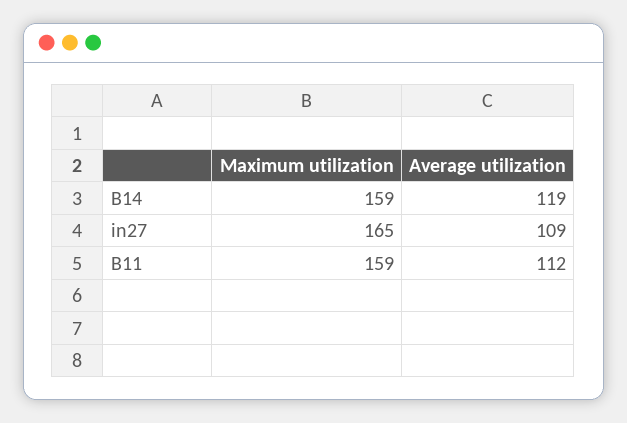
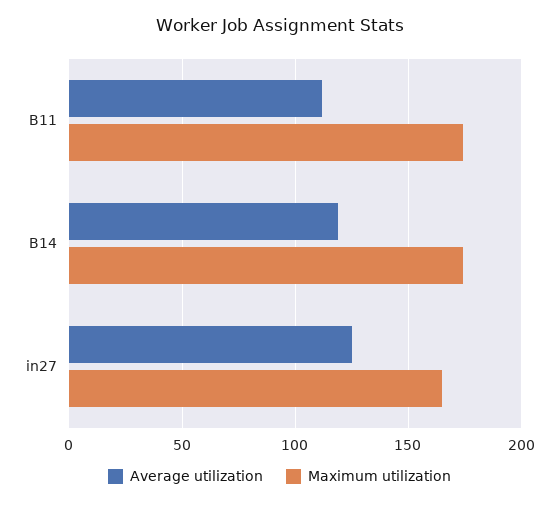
Maximum utilization, B14: 159 -> 175
Average utilization, in27: 109 -> 125
Maximum utilization, B11: 159 -> 175

